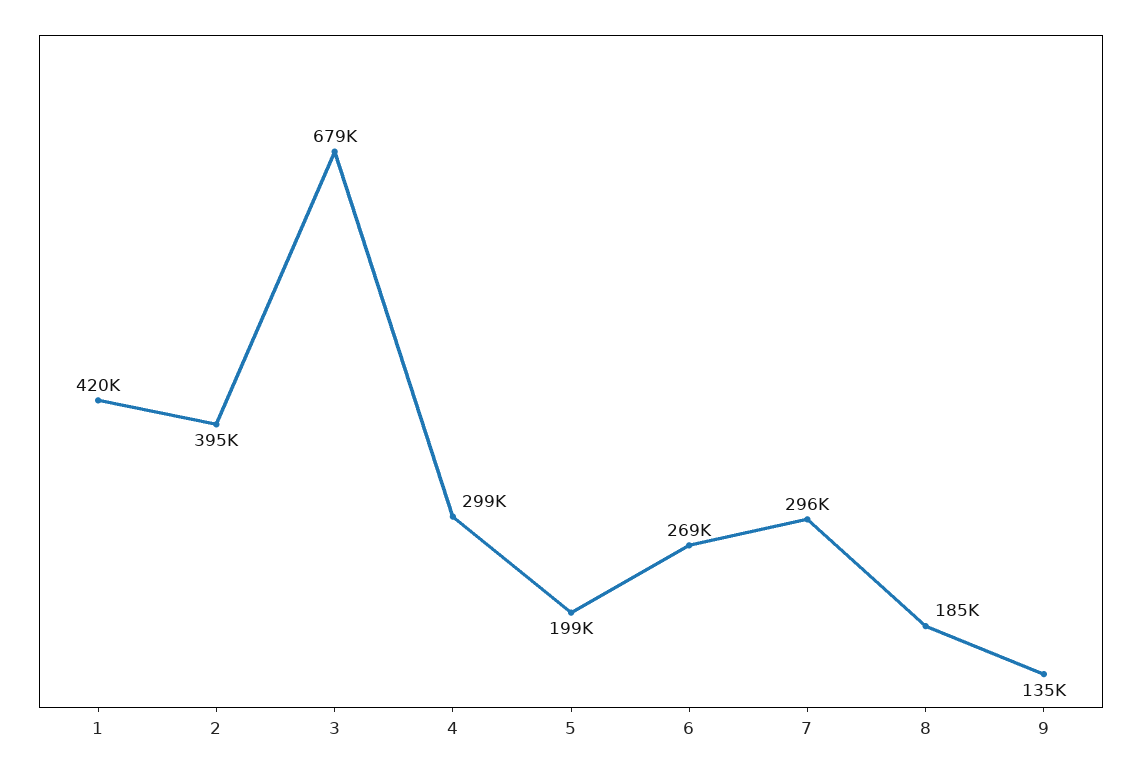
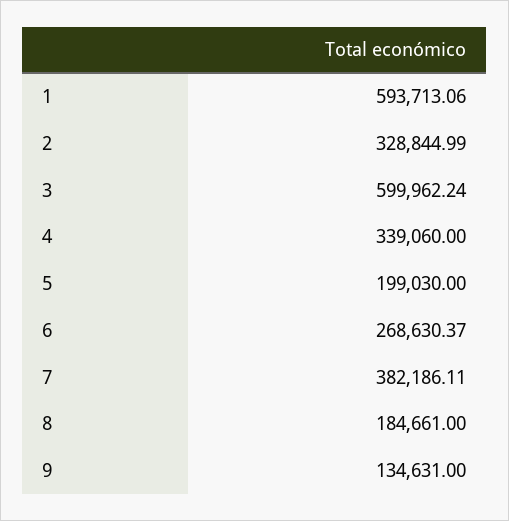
1: 420000 -> 593713.06
2: 395000 -> 328844.99
3: 679000 -> 599962.24
4: 299000 -> 339060
7: 296000 -> 382186.11

